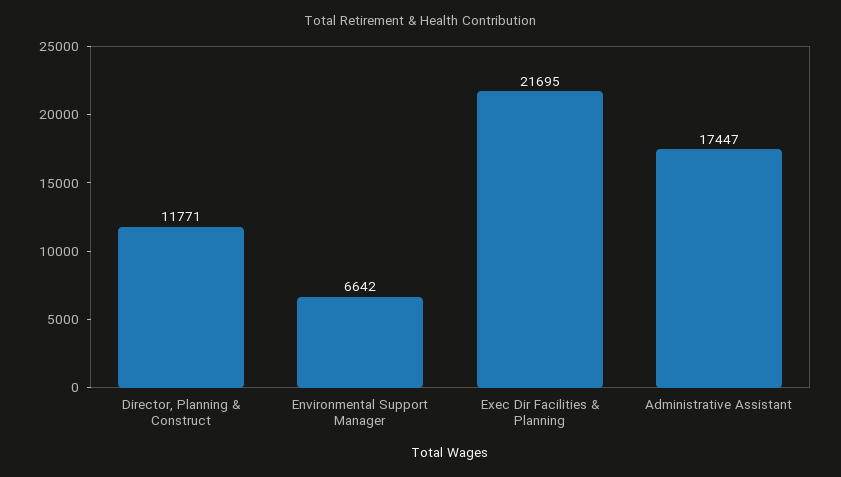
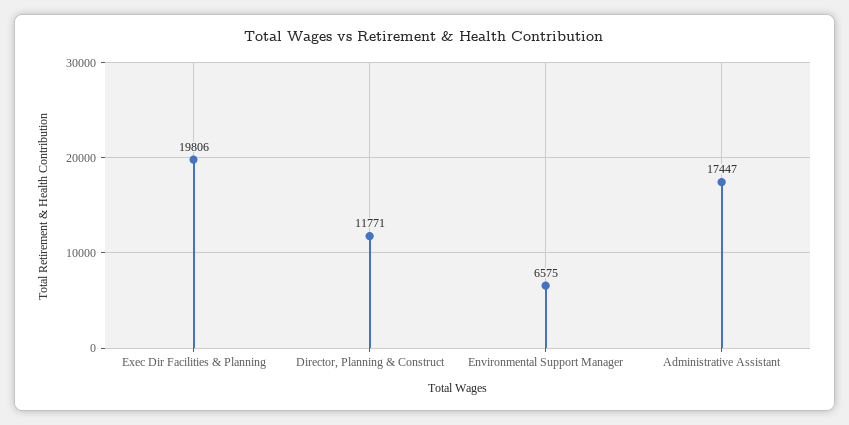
Environmental Support Manager: 6642 -> 6575
Exec Dir Facilities & Planning: 21695 -> 19806

